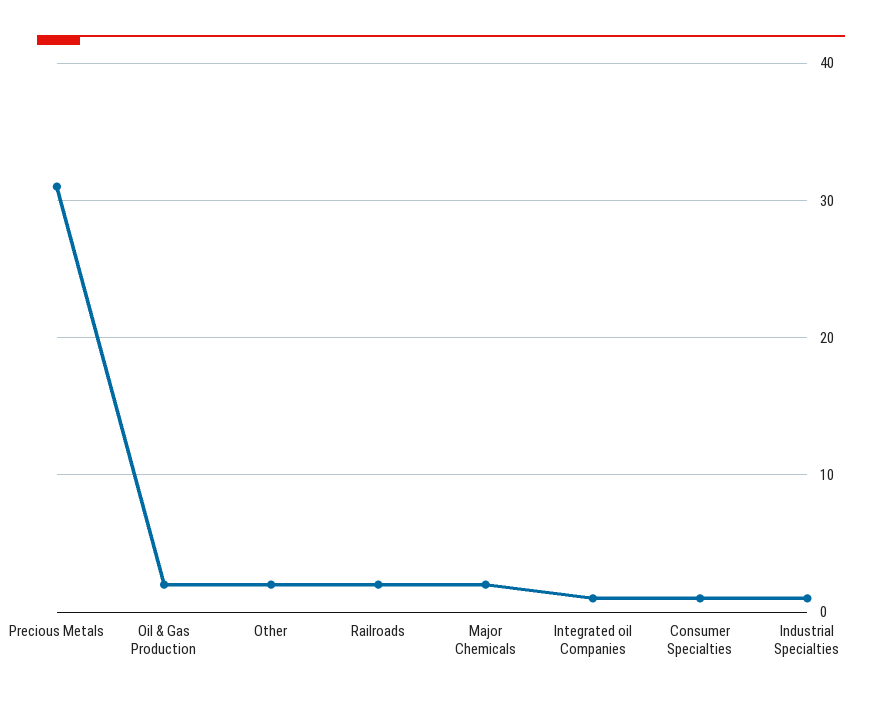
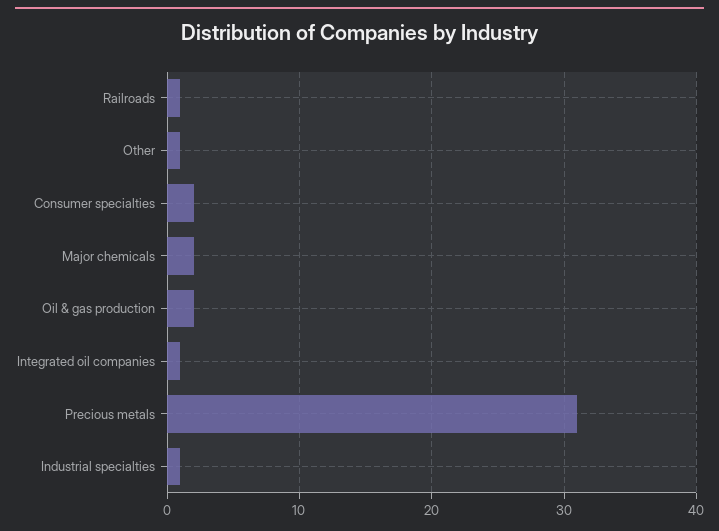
Other: 2 -> 1
Railroads: 2 -> 1
Consumer Specialties: 1 -> 2

